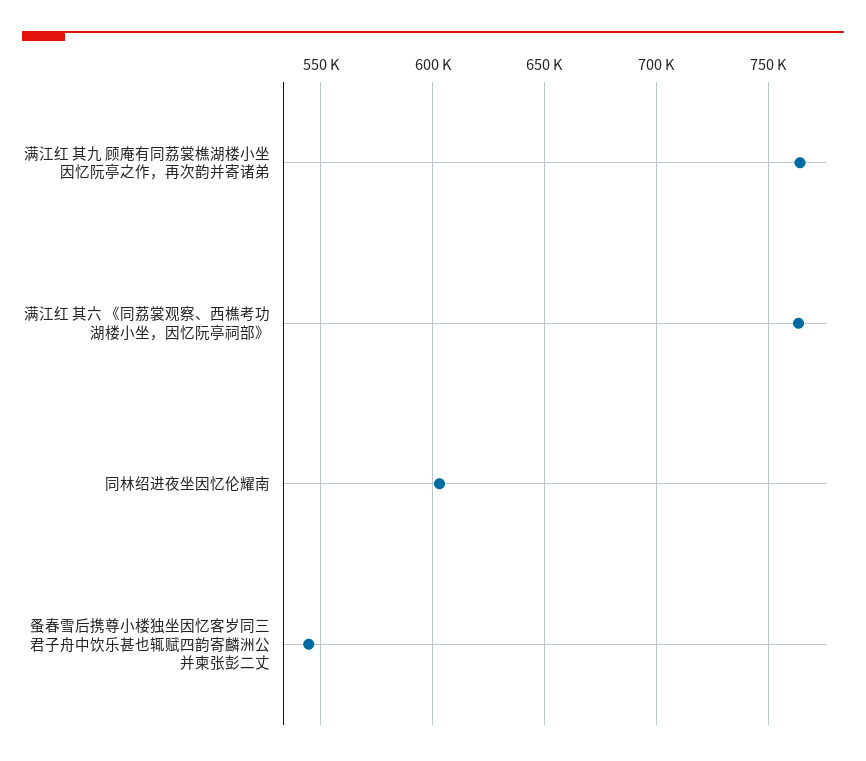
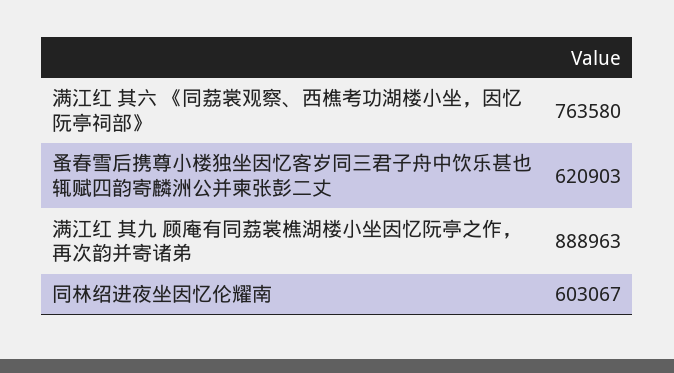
满江红 其九 顾庵有同荔裳樵湖楼小坐因忆阮亭之作，再次韵并寄诸弟: 765000 -> 888963
蚤春雪后携尊小楼独坐因忆客岁同三君子舟中饮乐甚也辄赋四韵寄麟洲公并柬张彭二丈: 545000 -> 620903

